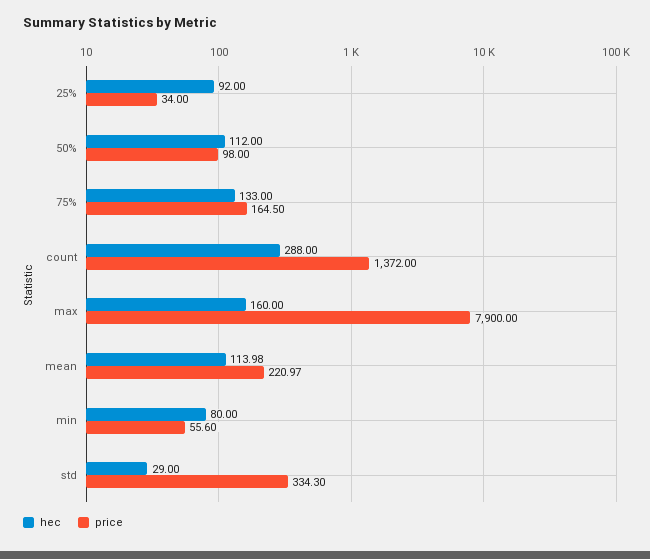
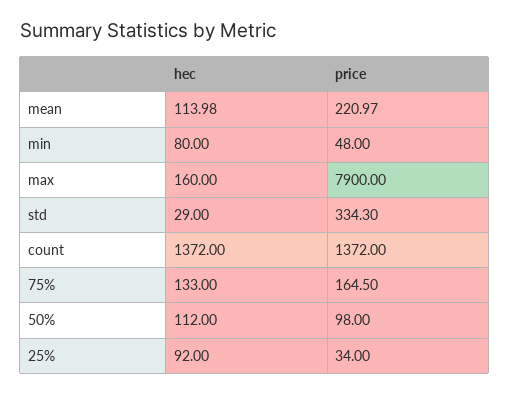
hec, count: 288 -> 1372
price, min: 55.6 -> 48

